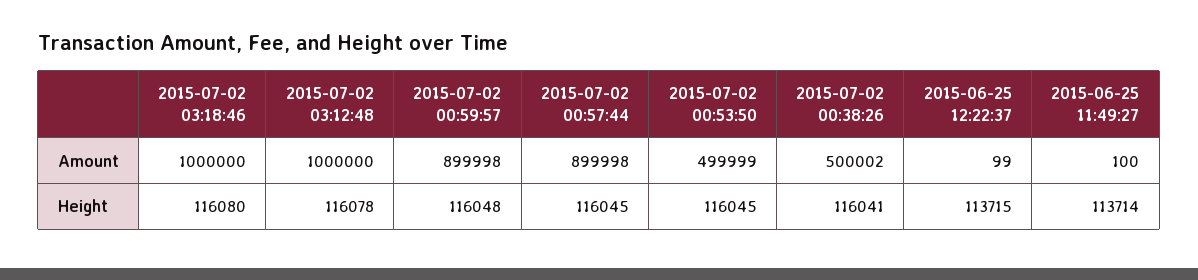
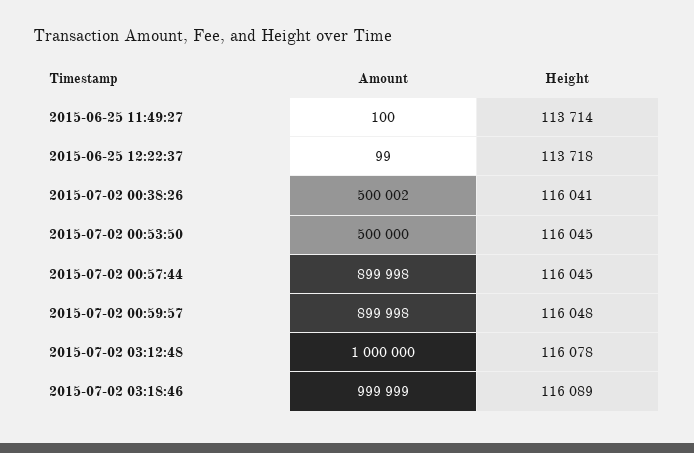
2015-07-02 03:18:46, Amount: 1000000 -> 999999
2015-07-02 00:53:50, Amount: 499999 -> 500000
2015-07-02 03:18:46, Height: 116080 -> 116089
2015-06-25 12:22:37, Height: 113715 -> 113718

